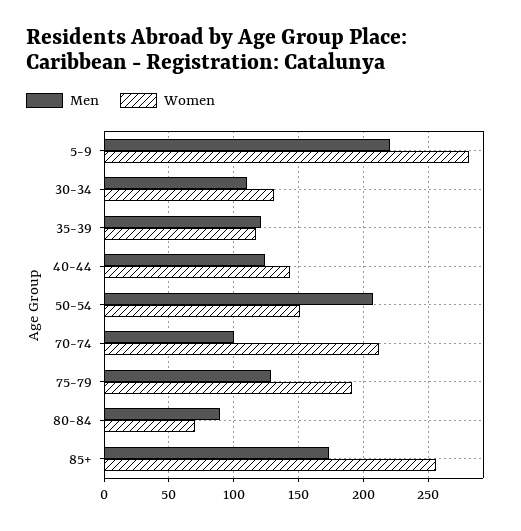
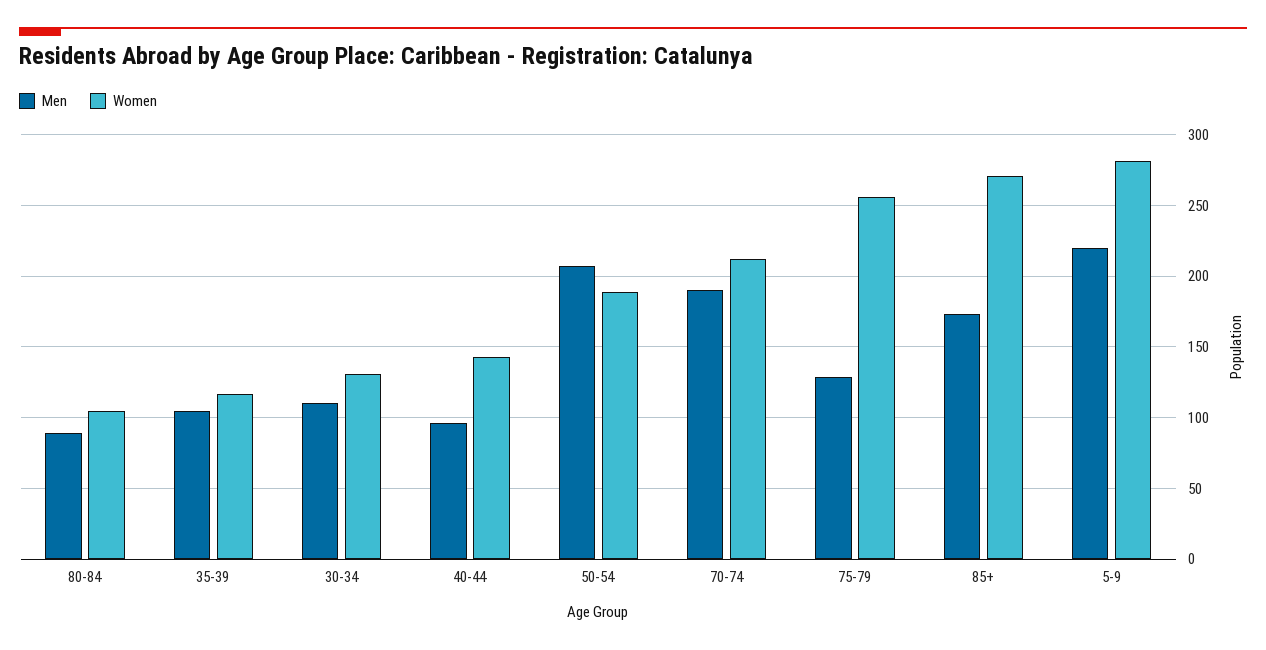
Men, 35-39: 120 -> 105
Men, 40-44: 125 -> 95
Women, 50-54: 150 -> 190
Men, 70-74: 100 -> 190
Women, 75-79: 190 -> 255
Women, 80-84: 70 -> 105
Women, 85+: 255 -> 270

